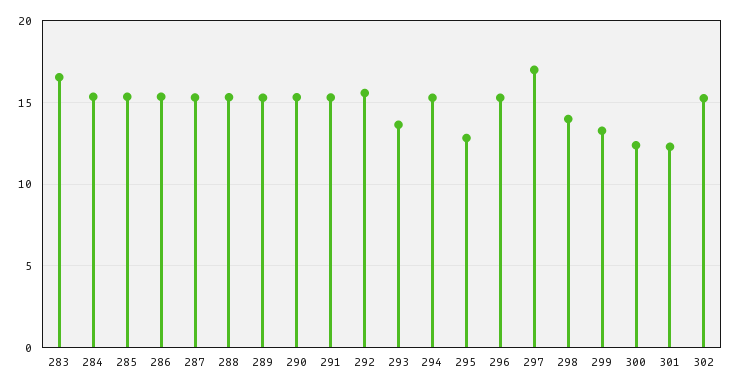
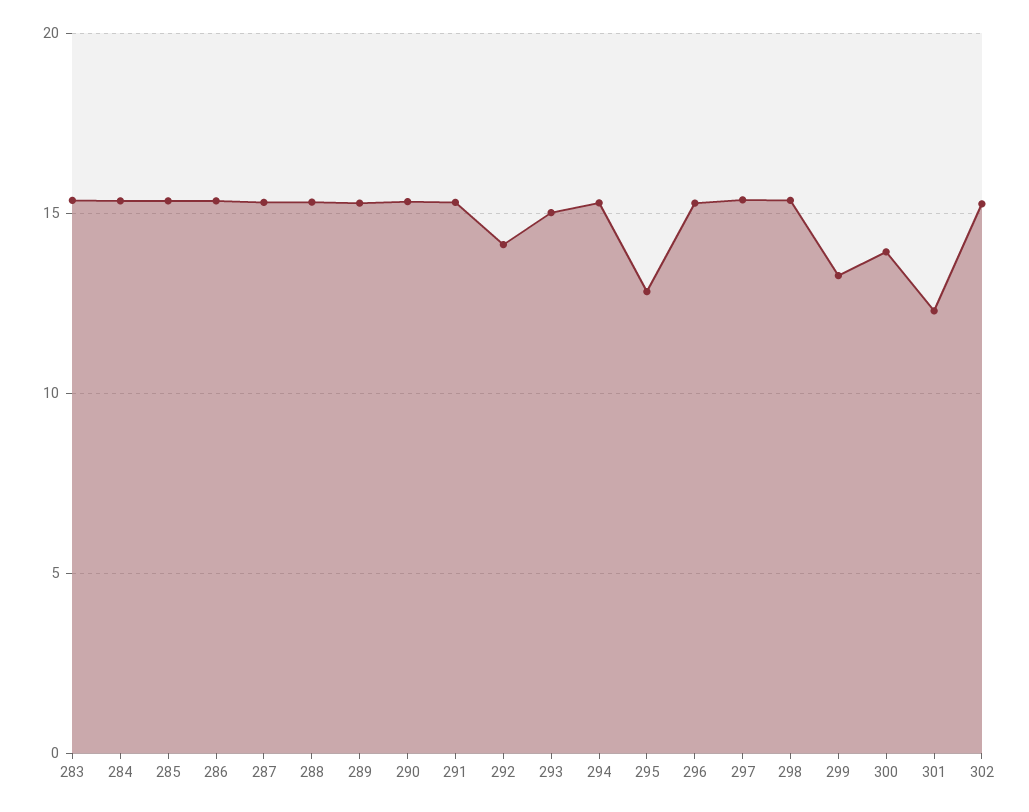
283: 16.5 -> 15.5
292: 15.5 -> 14
293: 13.5 -> 15
297: 17 -> 15.5
298: 14 -> 15.5
300: 12.5 -> 14

